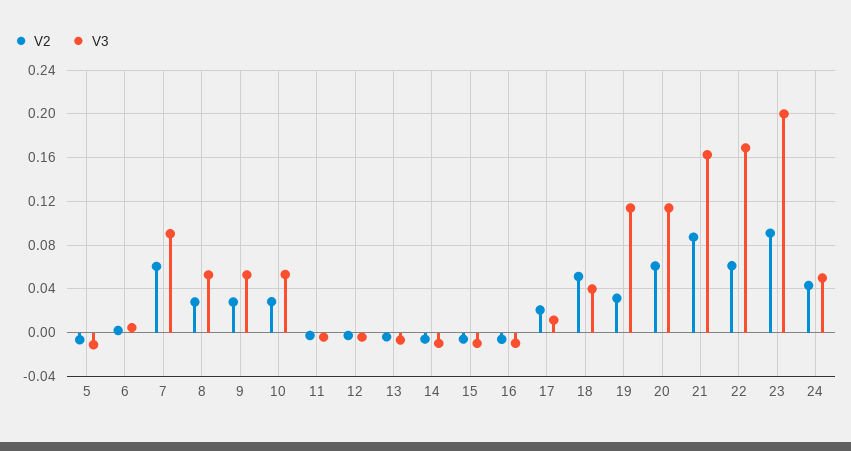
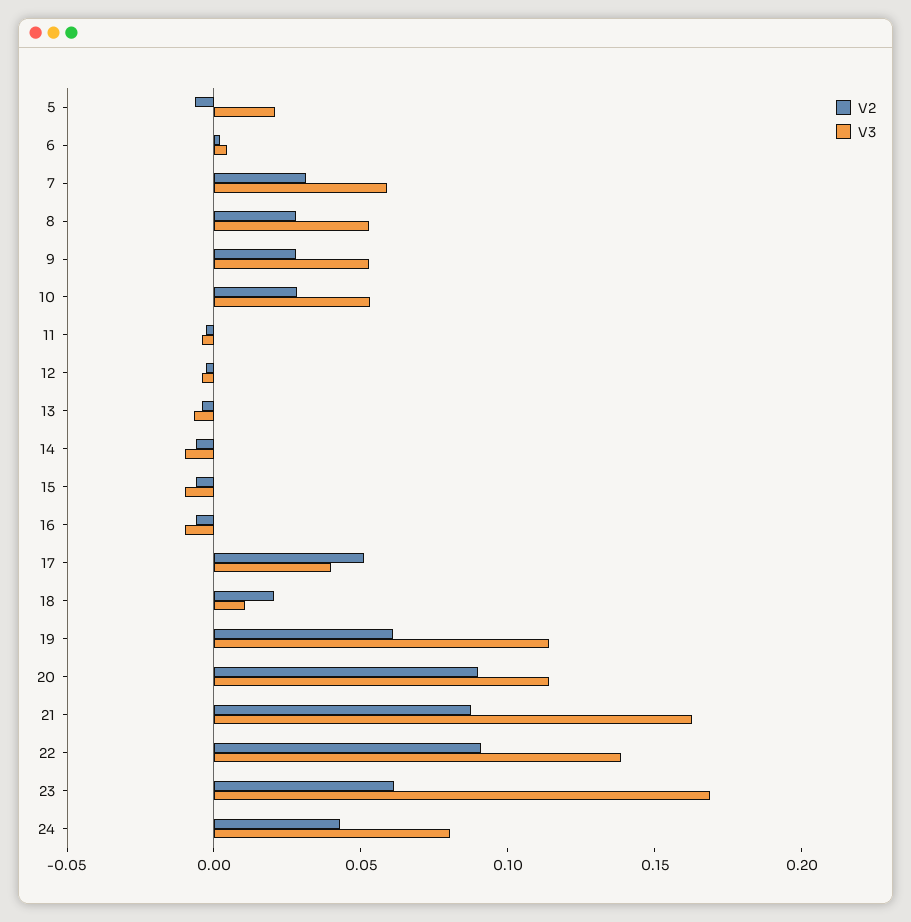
V3, 5: -0.01 -> 0.02
V2, 7: 0.06 -> 0.03
V3, 7: 0.09 -> 0.06
V2, 17: 0.02 -> 0.05
V3, 17: 0.01 -> 0.04
V2, 18: 0.05 -> 0.02
V3, 18: 0.04 -> 0.01
V2, 19: 0.03 -> 0.06
V2, 20: 0.06 -> 0.09
V2, 22: 0.06 -> 0.09
V3, 22: 0.17 -> 0.14
V2, 23: 0.09 -> 0.06
V3, 23: 0.2 -> 0.17
V3, 24: 0.05 -> 0.08

